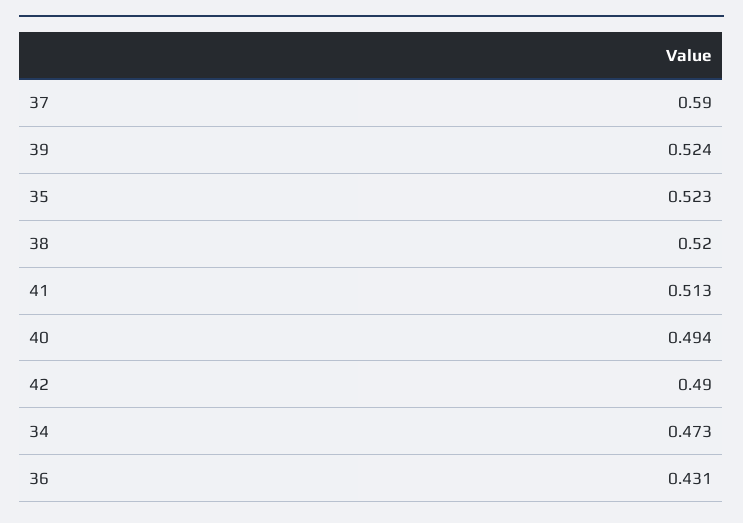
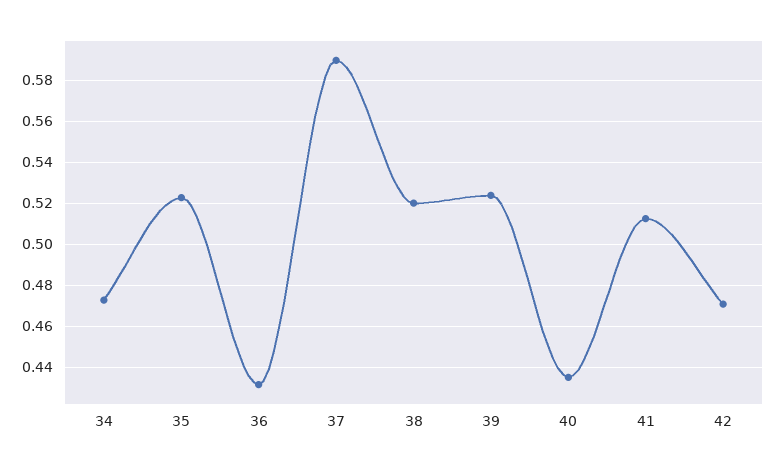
40: 0.494 -> 0.435
42: 0.49 -> 0.47

